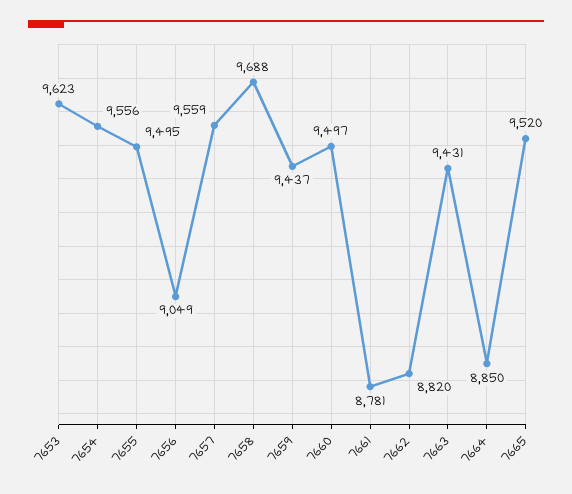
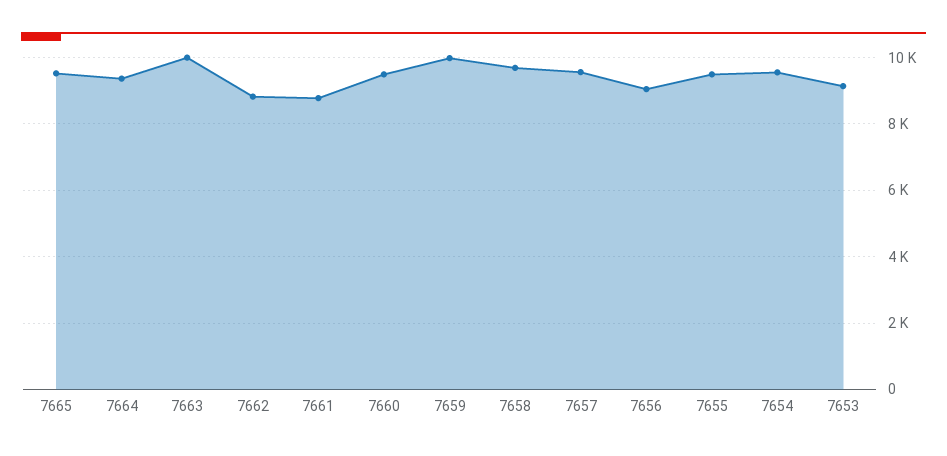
7653: 9623 -> 9200
7659: 9437 -> 10000
7663: 9431 -> 10000
7664: 8850 -> 9400

